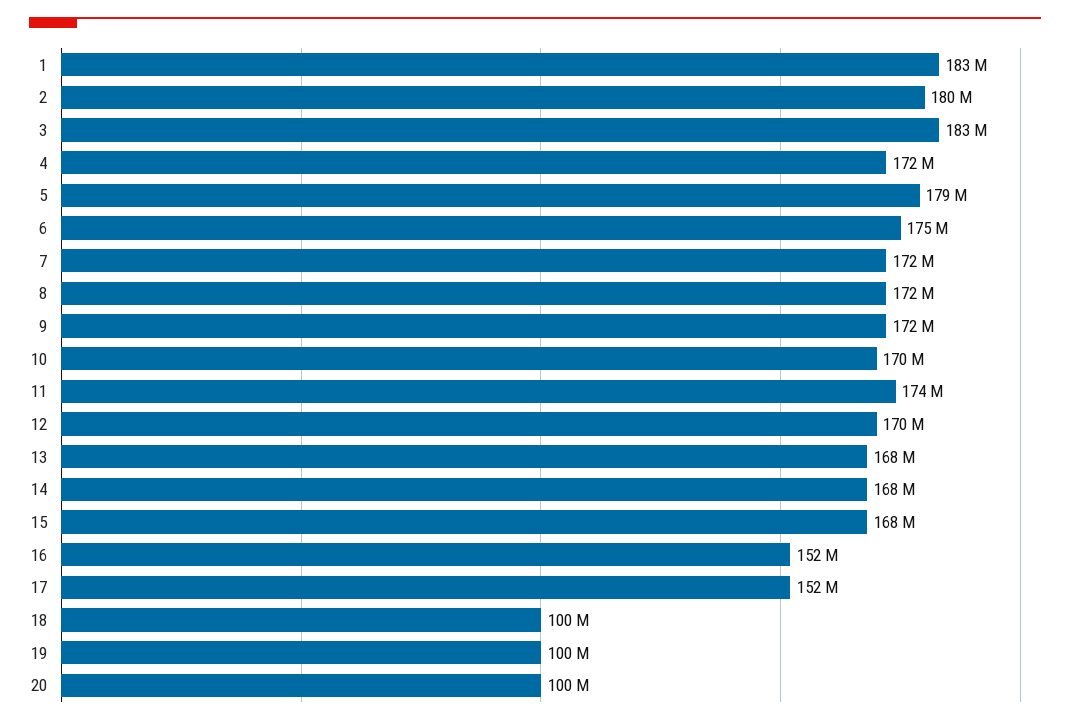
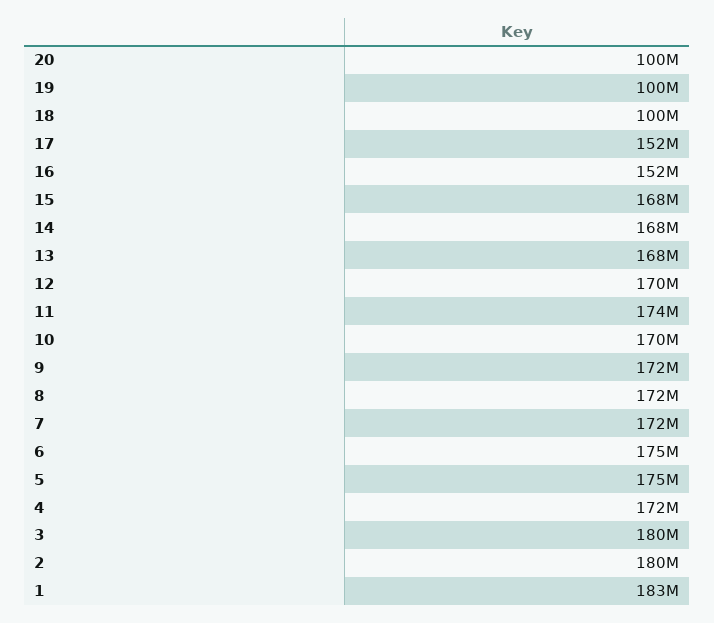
3: 183000000 -> 180000000
5: 179000000 -> 175000000

